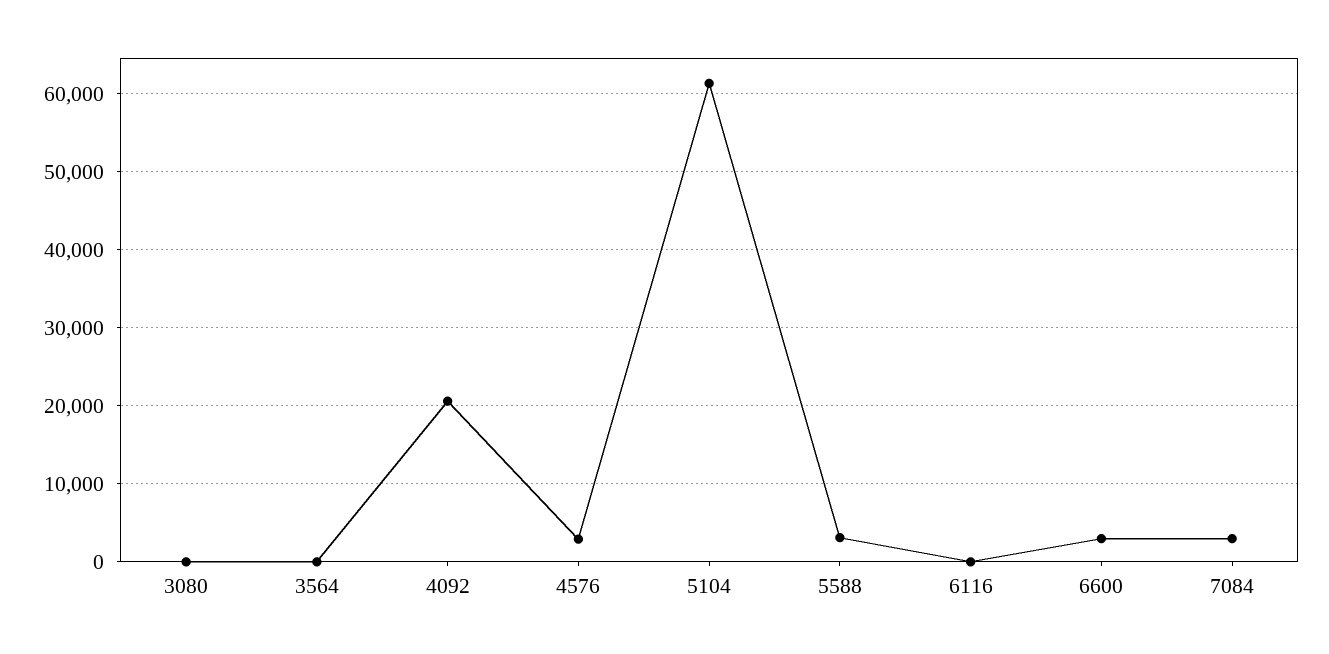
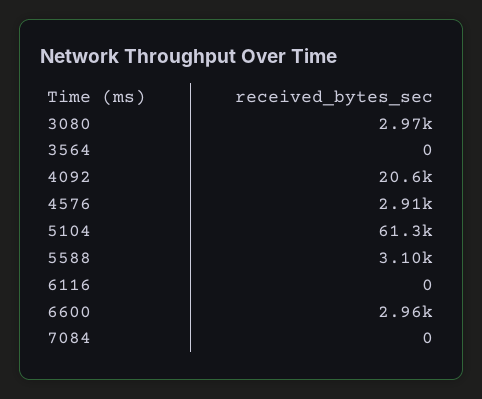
3080: 0 -> 2970
7084: 3000 -> 0

